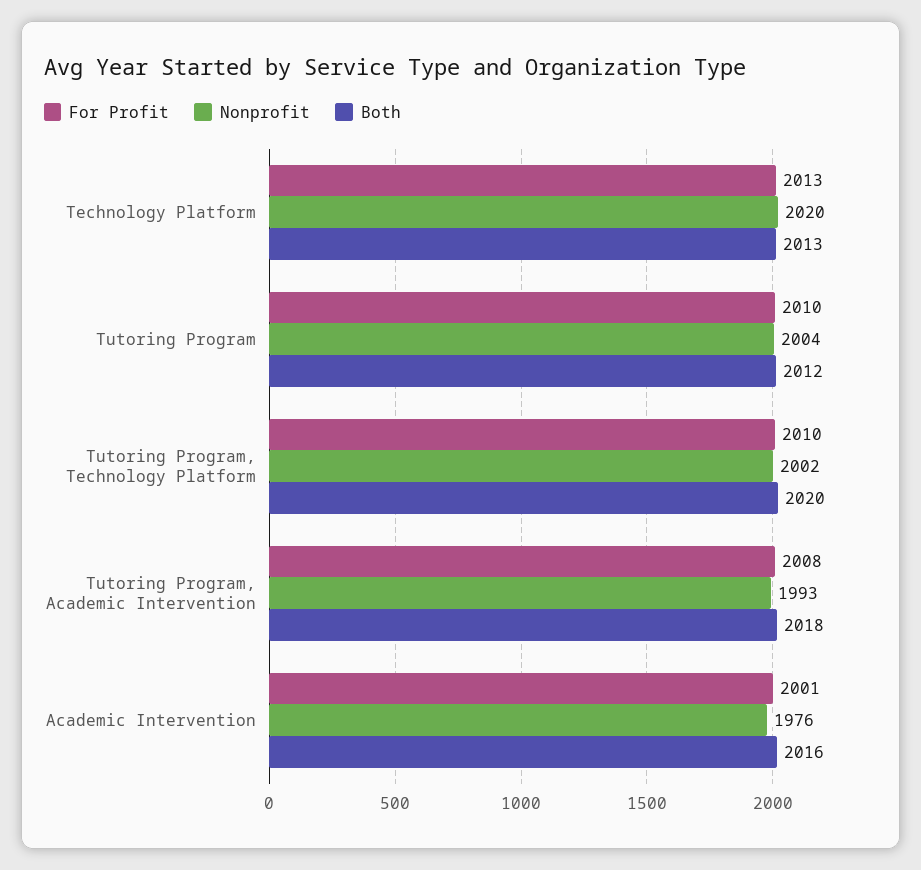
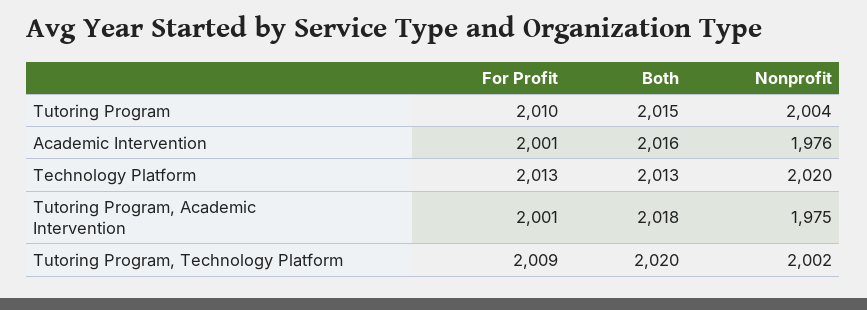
Both, Tutoring Program: 2012 -> 2015
For Profit, Tutoring Program, Technology Platform: 2010 -> 2009
For Profit, Tutoring Program, Academic Intervention: 2008 -> 2001
Nonprofit, Tutoring Program, Academic Intervention: 1993 -> 1975

